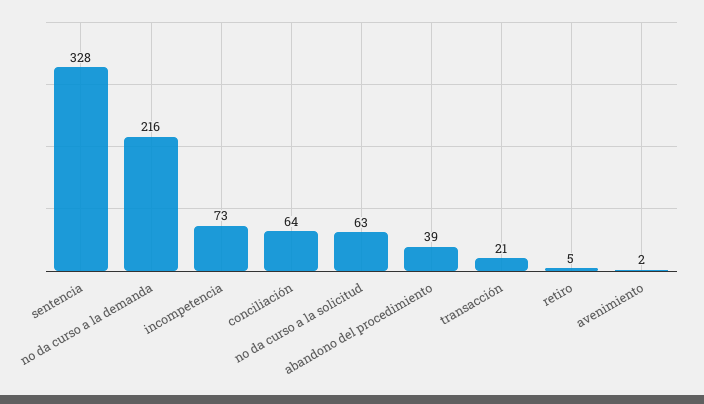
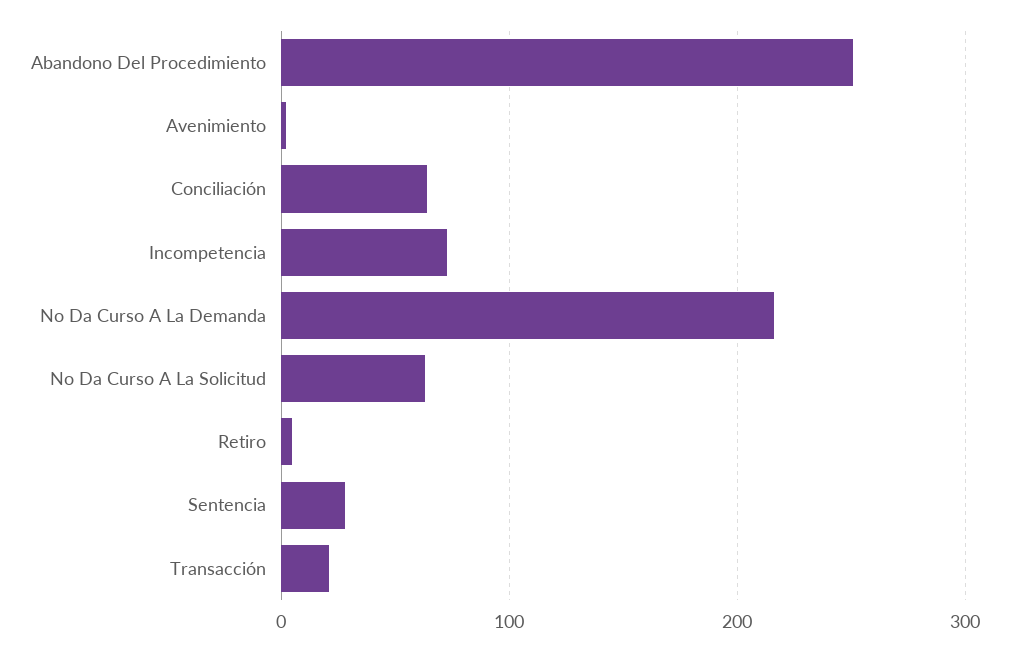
sentencia: 328 -> 30
abandono del procedimiento: 39 -> 250

